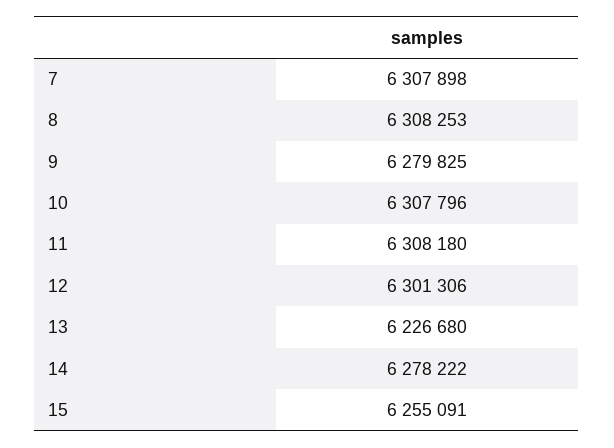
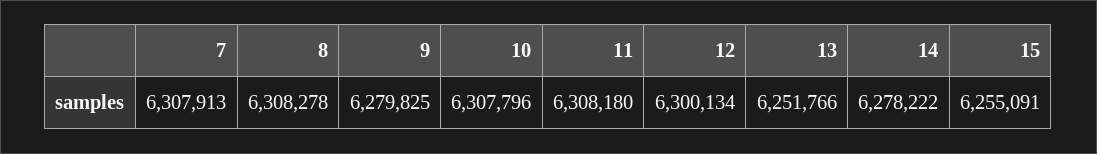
7: 6307898 -> 6307913
8: 6308253 -> 6308278
12: 6301306 -> 6300134
13: 6226680 -> 6251766

